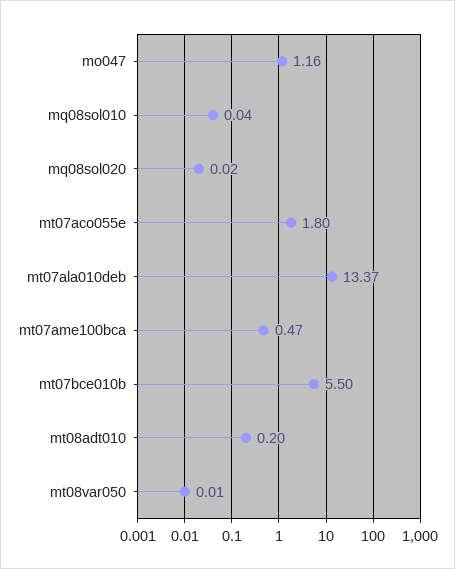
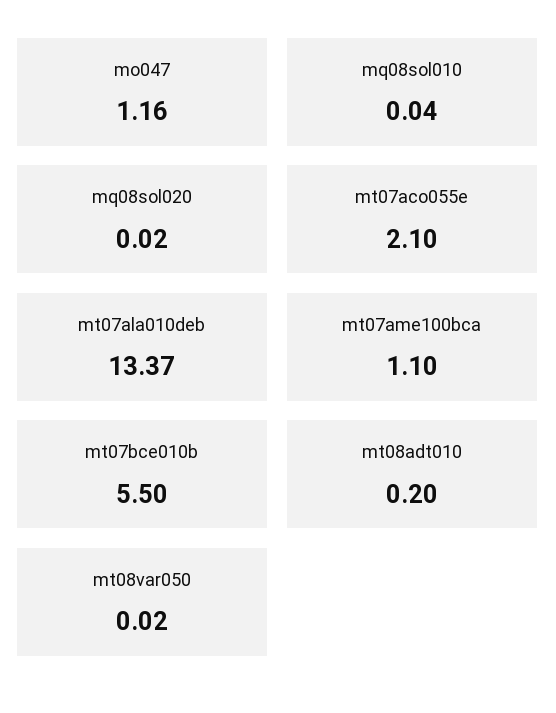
mt07aco055e: 1.8 -> 2.1
mt07ame100bca: 0.47 -> 1.1
mt08var050: 0.01 -> 0.02

